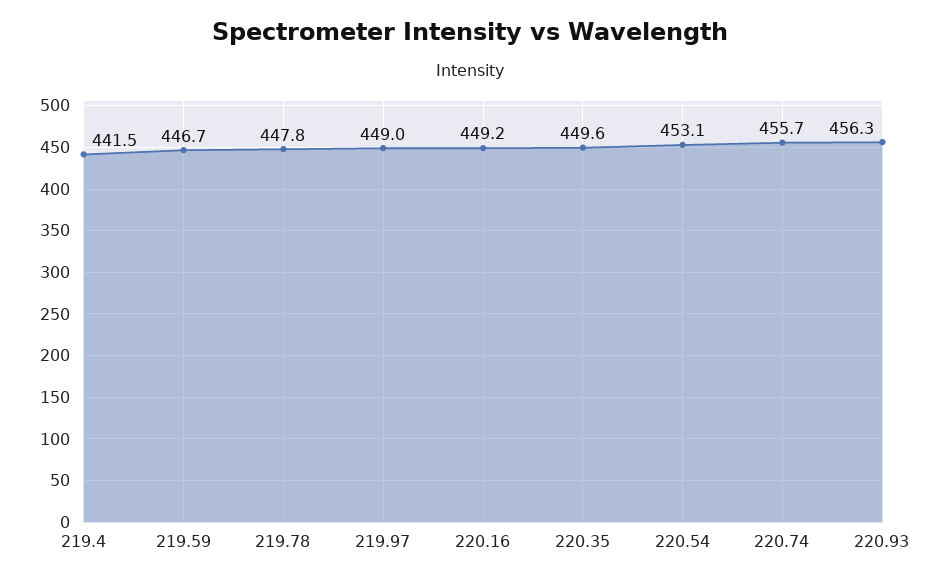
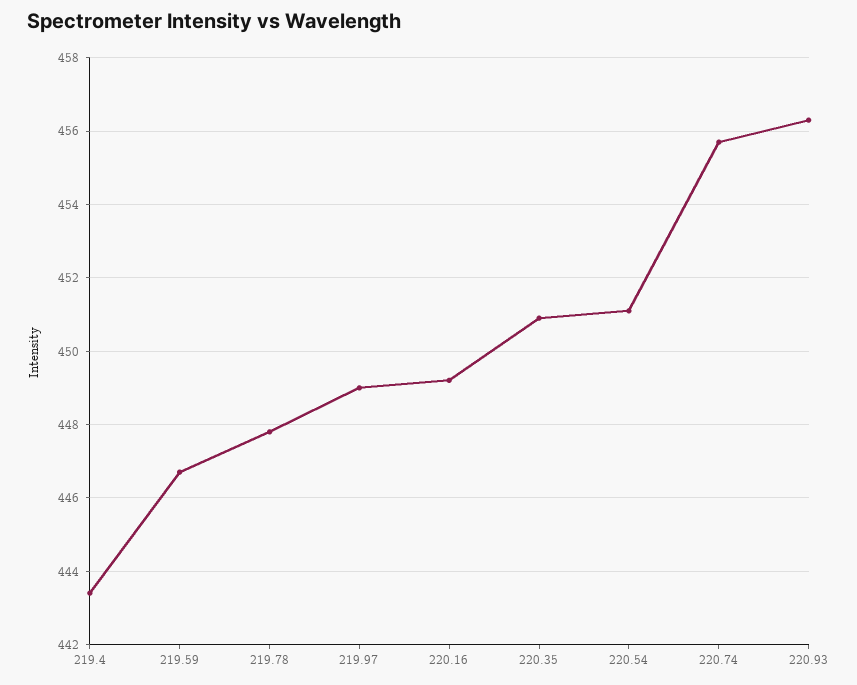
219.4: 441.5 -> 443.5
220.35: 449.6 -> 451
220.54: 453.1 -> 451

